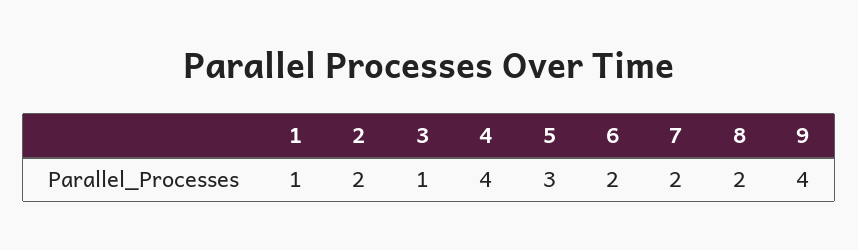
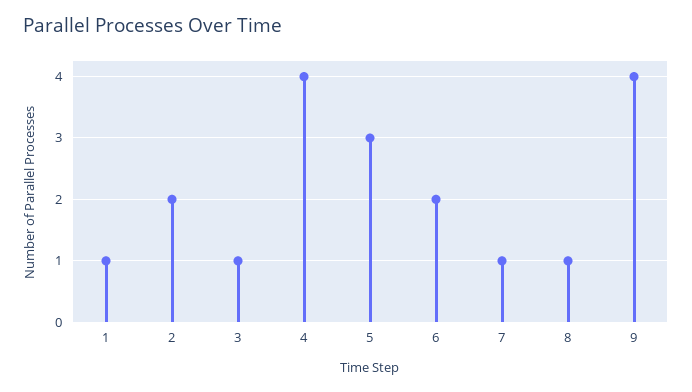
7: 2 -> 1
8: 2 -> 1

